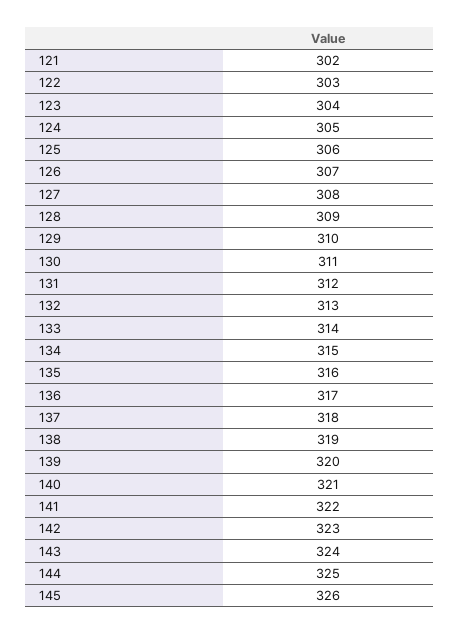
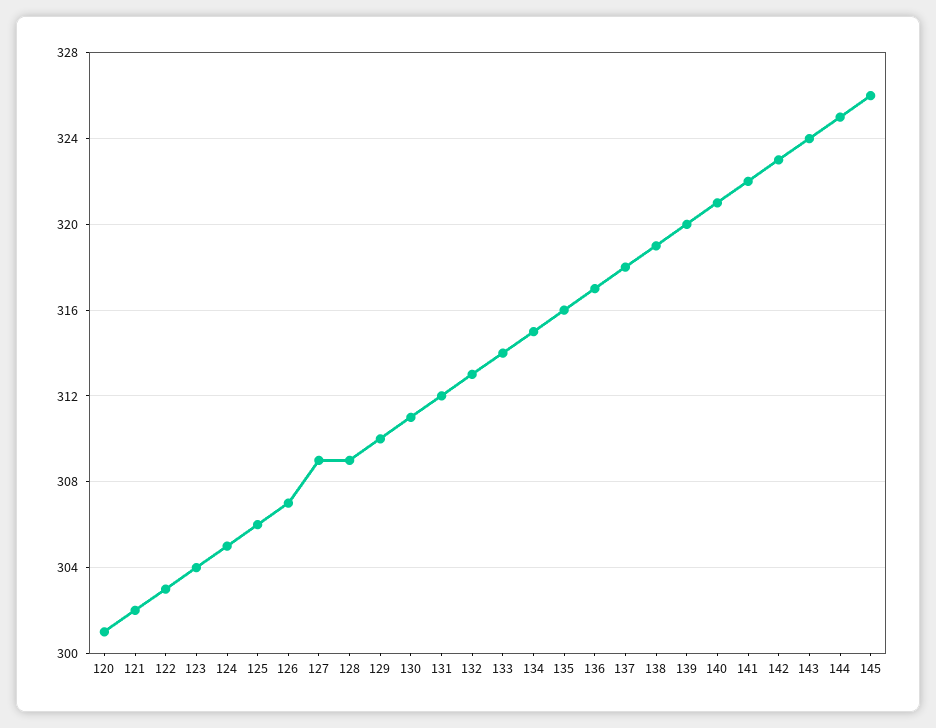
127: 308 -> 309
120: none -> 301

